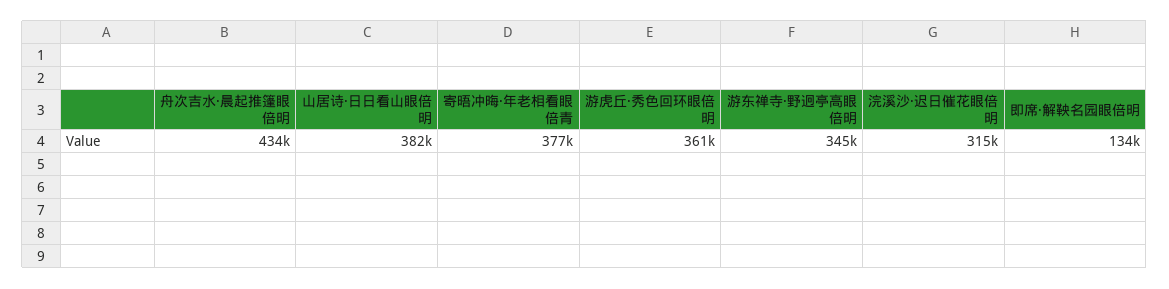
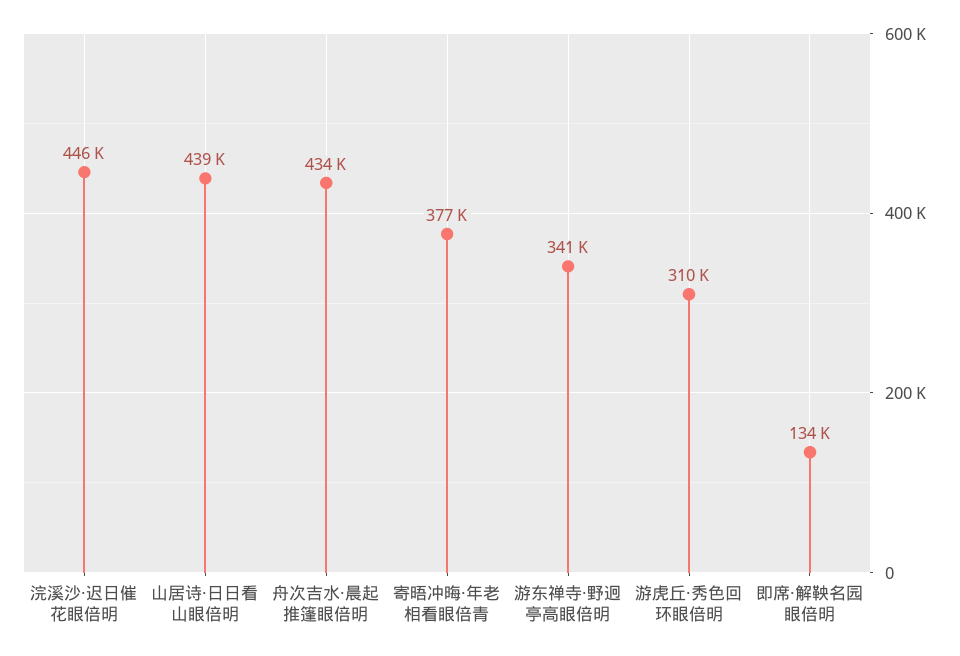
山居诗·日日看山眼倍明: 382000 -> 439000
游虎丘·秀色回环眼倍明: 361000 -> 310000
游东禅寺·野迥亭高眼倍明: 345000 -> 341000
浣溪沙·迟日催花眼倍明: 315000 -> 446000

